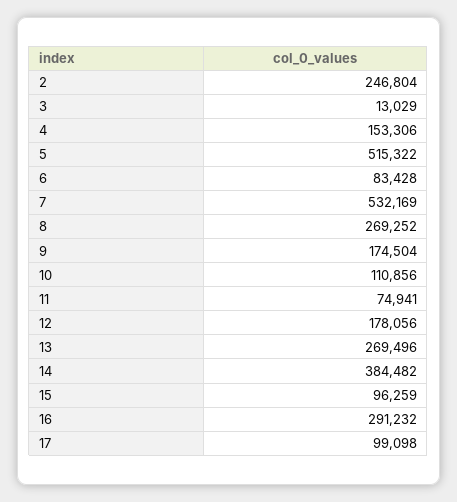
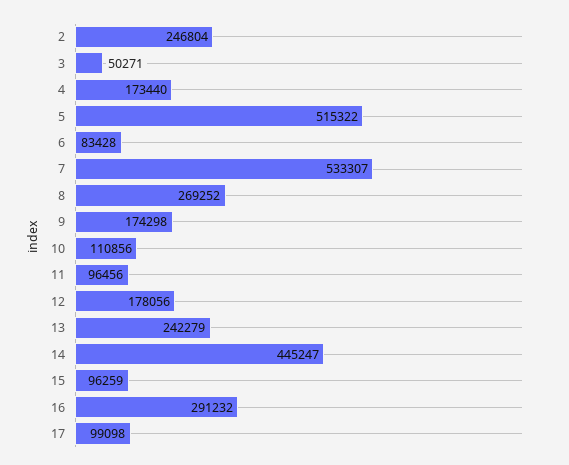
3: 13029 -> 50271
4: 153306 -> 173440
7: 532169 -> 533307
9: 174504 -> 174298
11: 74941 -> 96456
13: 269496 -> 242279
14: 384482 -> 445247

